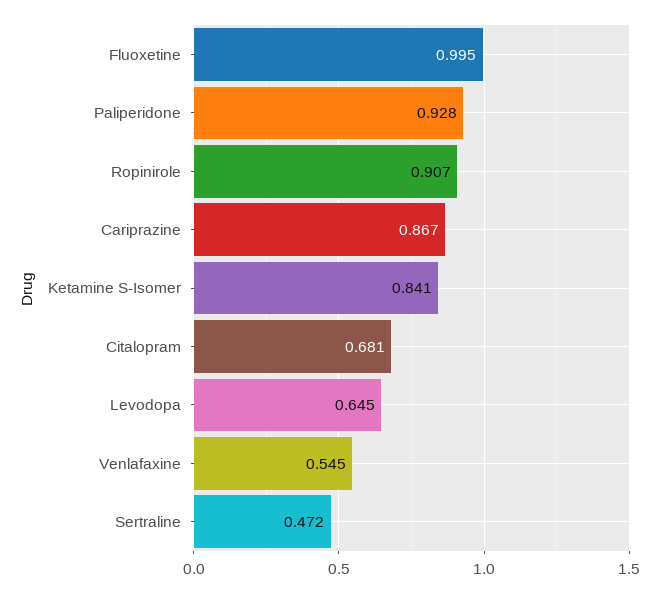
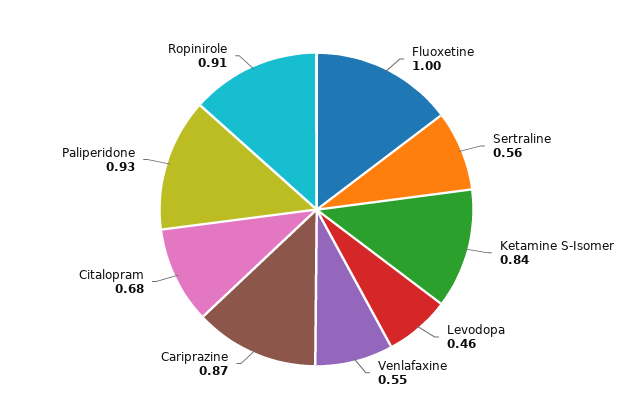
Levodopa: 0.645 -> 0.46
Sertraline: 0.472 -> 0.56

